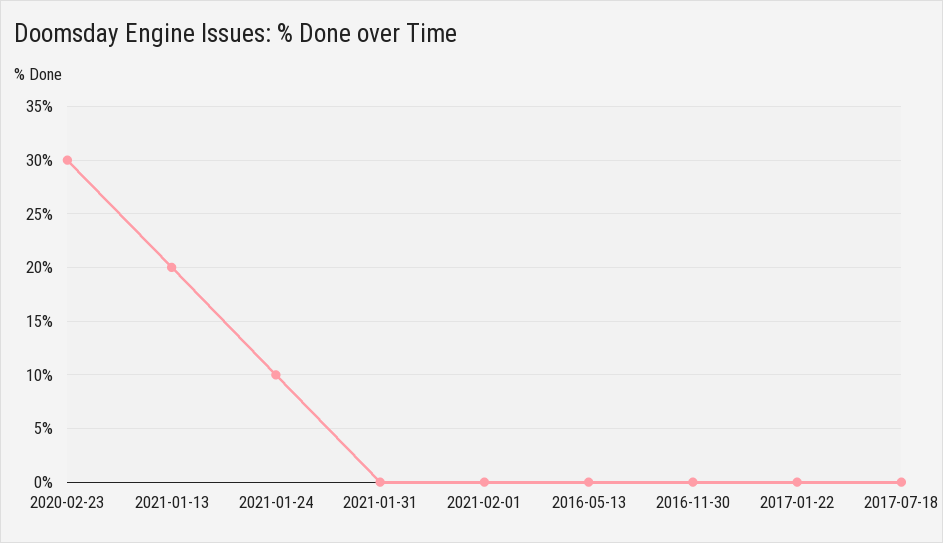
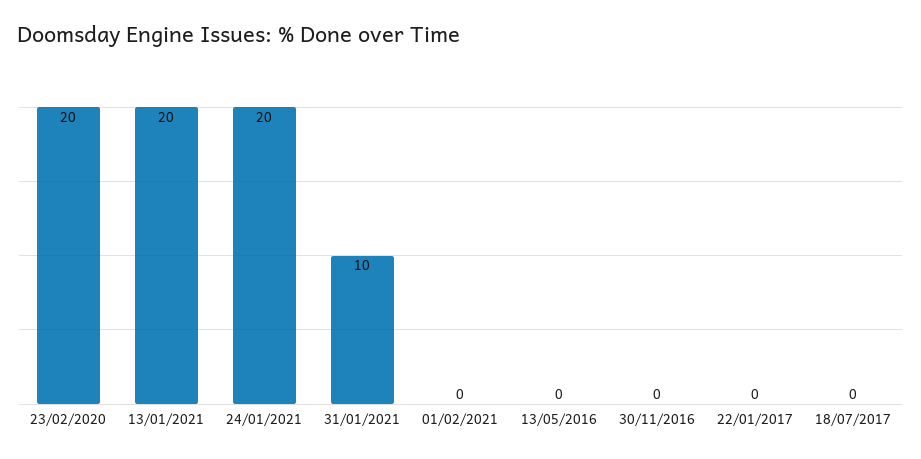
2020-02-23: 30 -> 20
2021-01-24: 10 -> 20
2021-01-31: 0 -> 10

